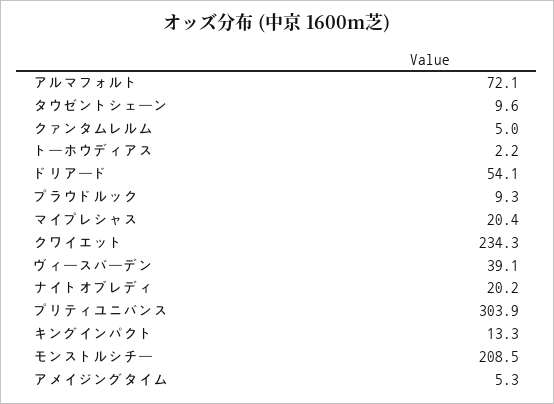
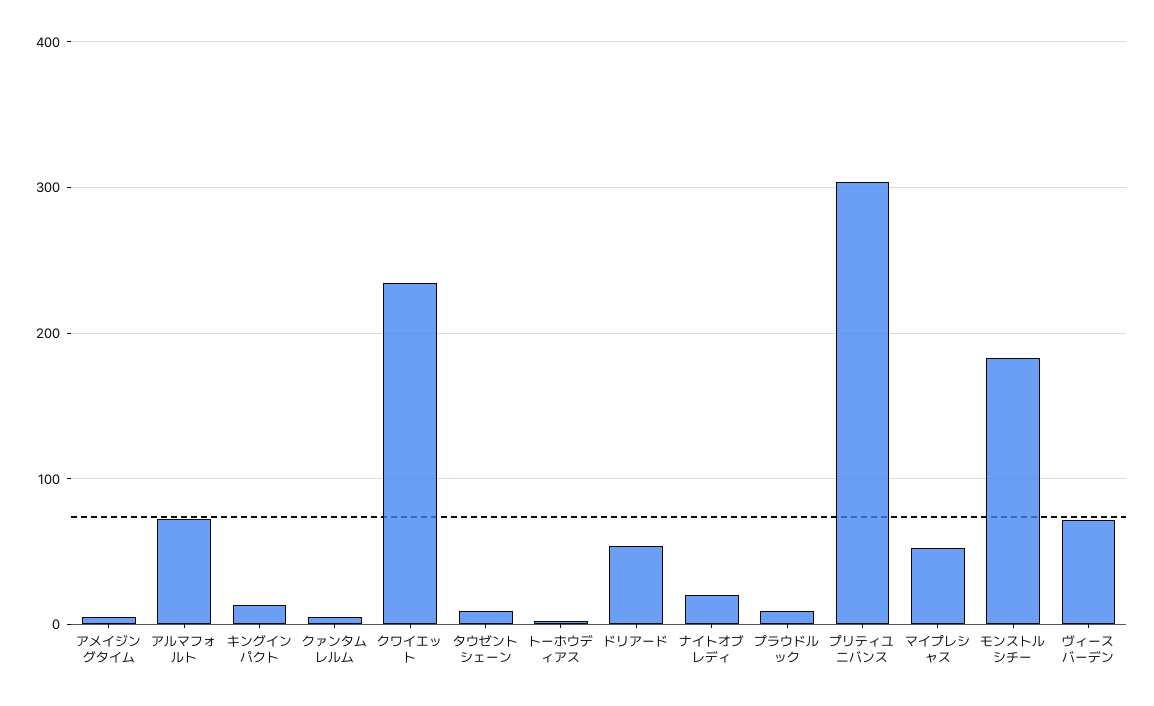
マイプレシャス: 20.4 -> 50
ヴィースバーデン: 39.1 -> 70
モンストルシチー: 208.5 -> 180

